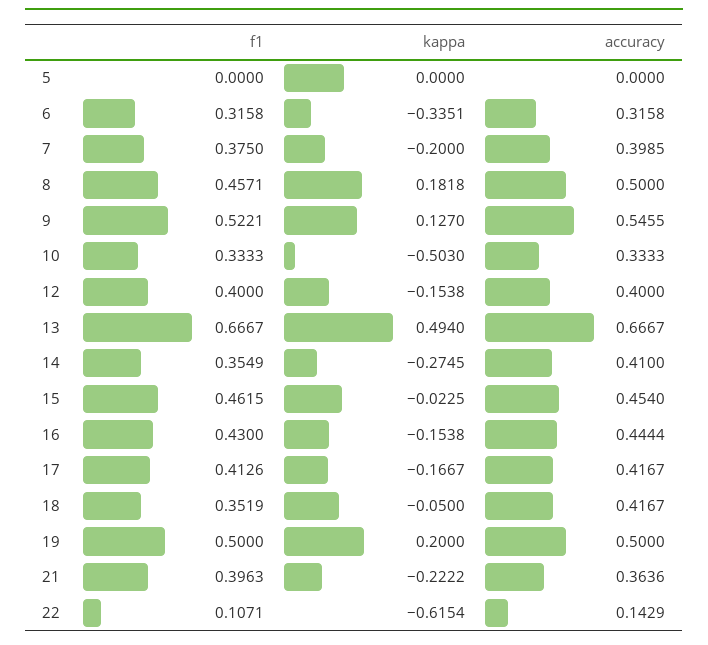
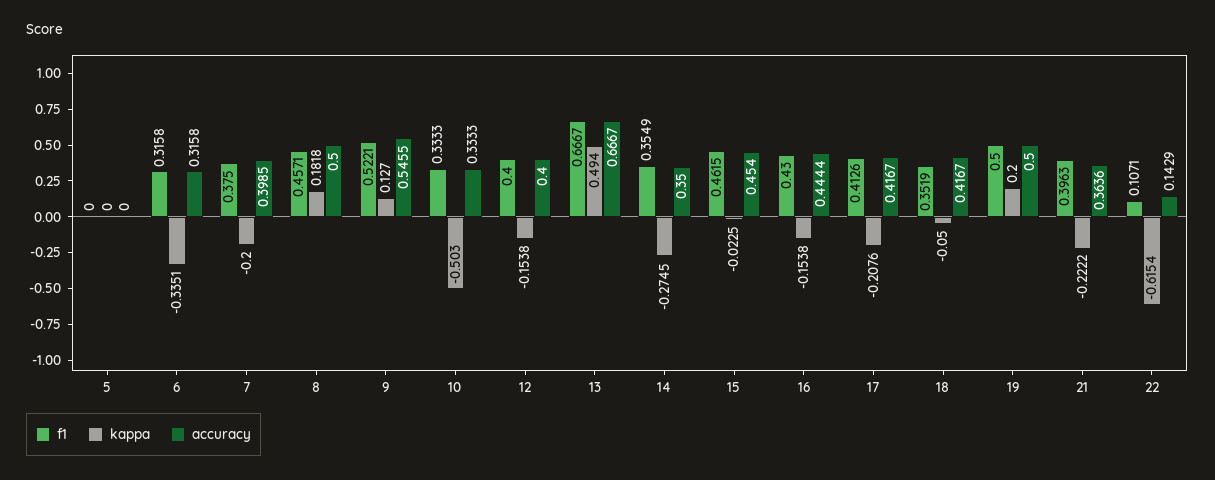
accuracy, 14: 0.41 -> 0.35
kappa, 17: -0.1667 -> -0.2076

